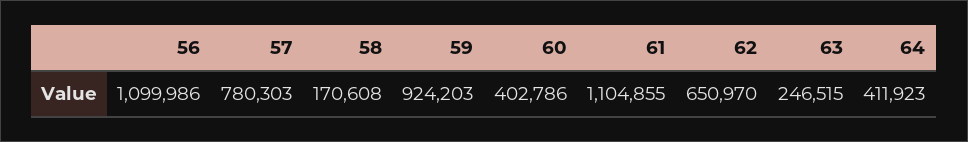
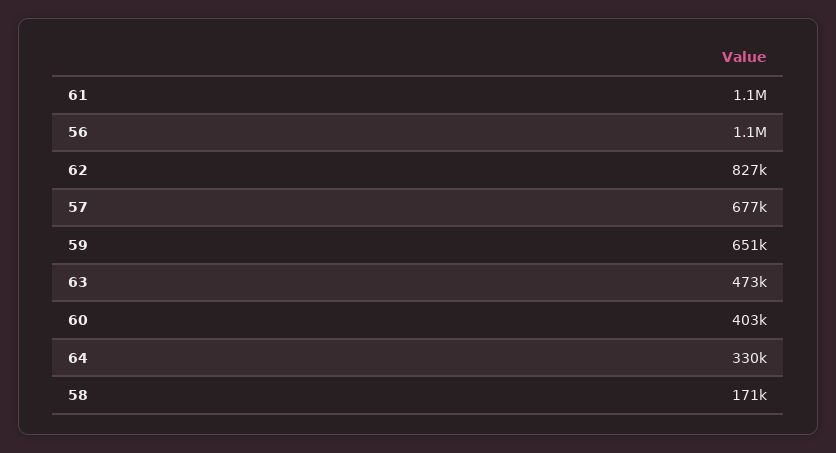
57: 780303 -> 677000
59: 924203 -> 651000
62: 650970 -> 827000
63: 246515 -> 473000
64: 411923 -> 330000

